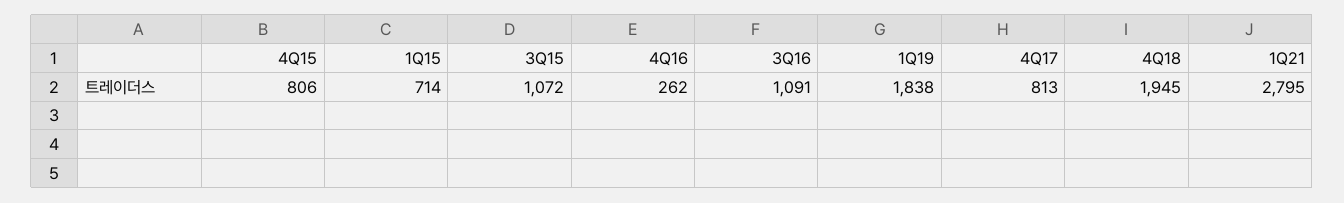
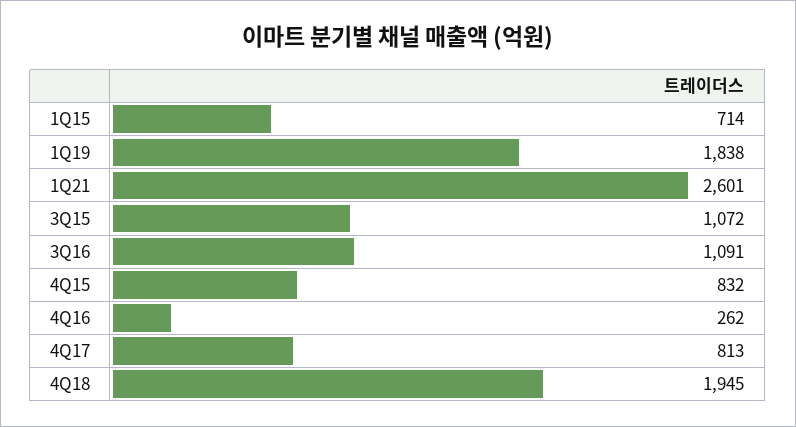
4Q15: 806 -> 832
1Q21: 2795 -> 2601

